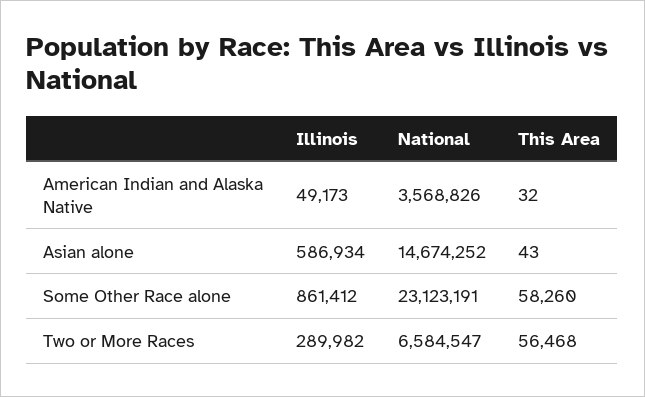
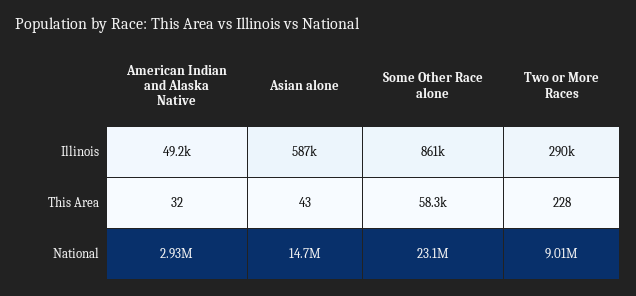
National, American Indian and Alaska Native: 3568826 -> 2930000
National, Two or More Races: 6584547 -> 9010000
This Area, Two or More Races: 56468 -> 228

